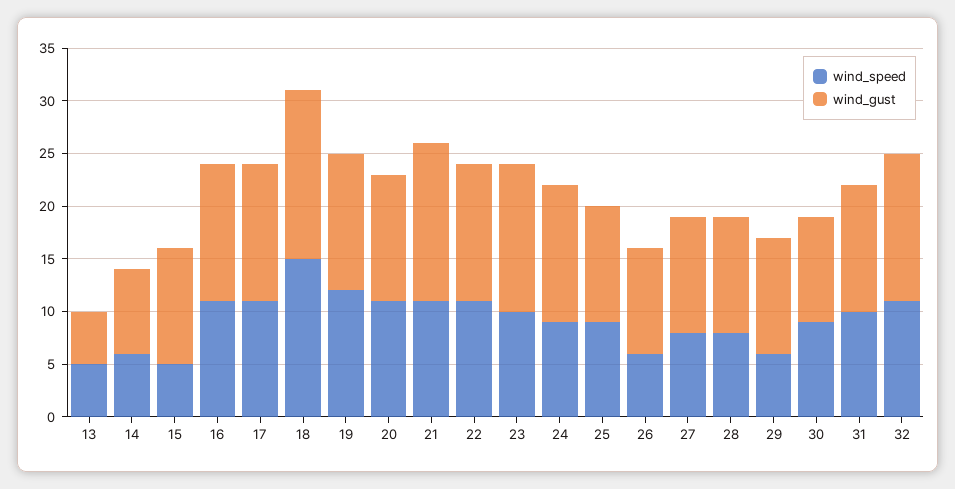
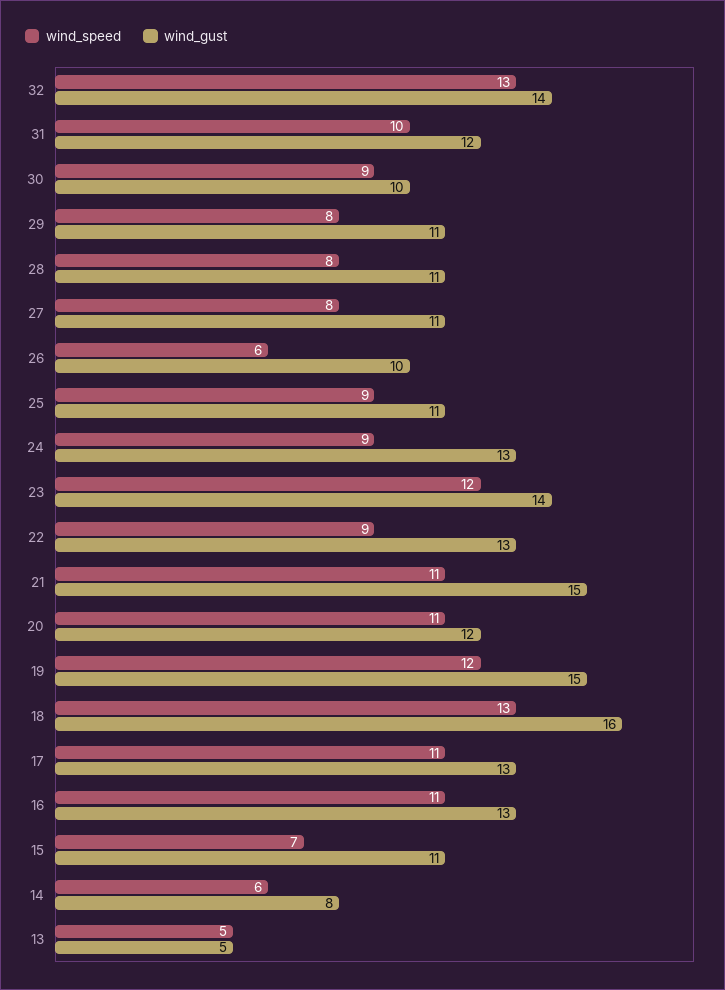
wind_speed, 15: 5 -> 7
wind_speed, 18: 15 -> 13
wind_gust, 19: 13 -> 15
wind_speed, 22: 11 -> 9
wind_speed, 23: 10 -> 12
wind_speed, 29: 6 -> 8
wind_speed, 32: 11 -> 13

